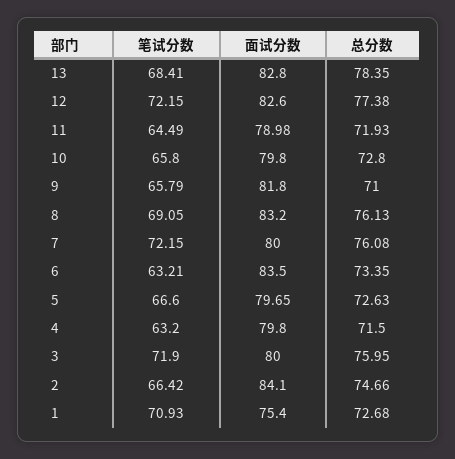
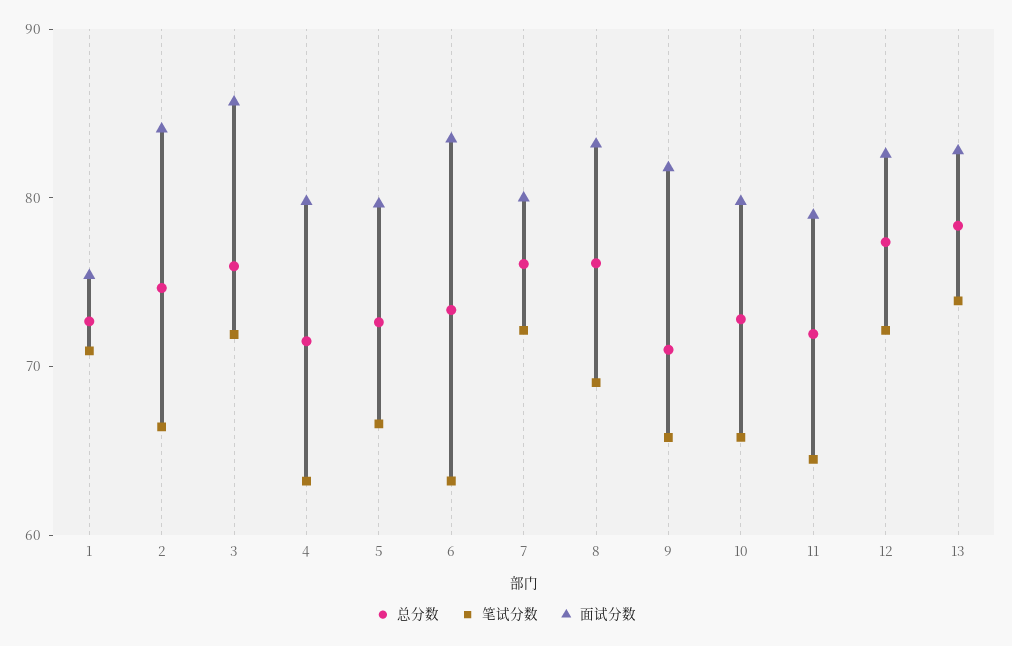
笔试分数, 13: 68.41 -> 74
面试分数, 3: 80 -> 86

